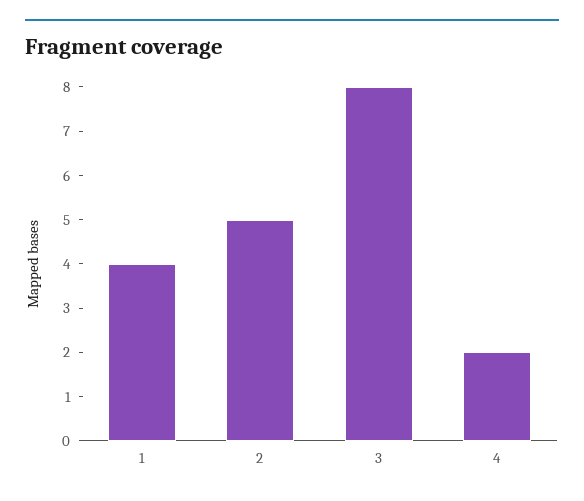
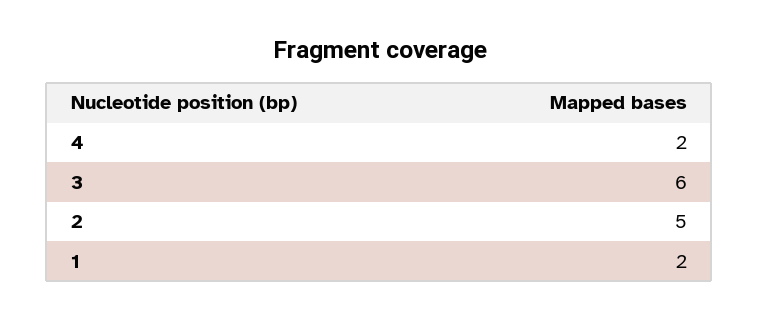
1: 4 -> 2
3: 8 -> 6

